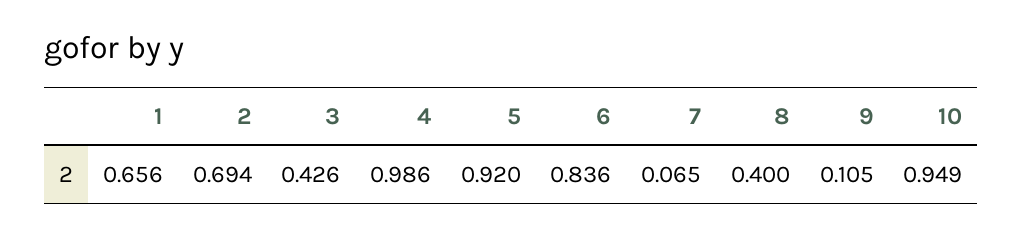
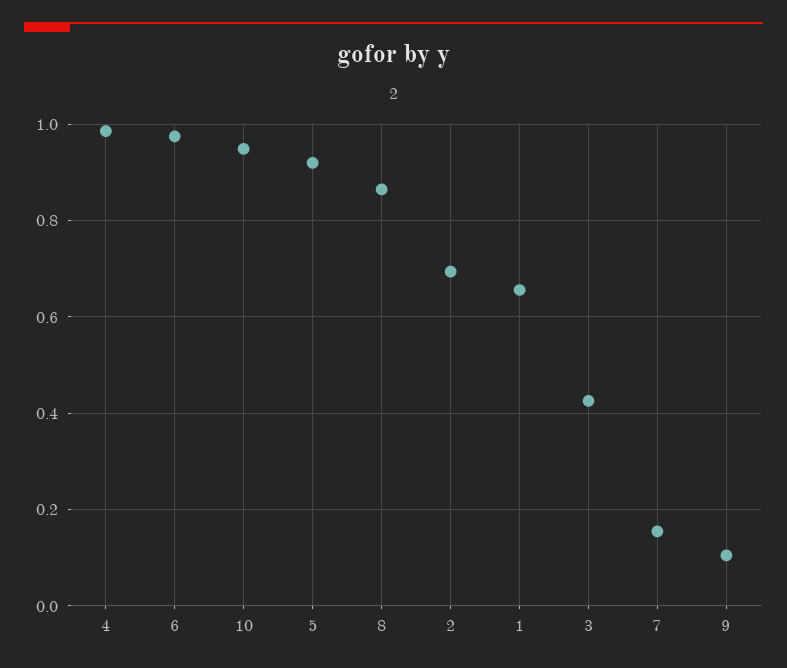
6: 0.836 -> 0.98
7: 0.065 -> 0.16
8: 0.4 -> 0.86

